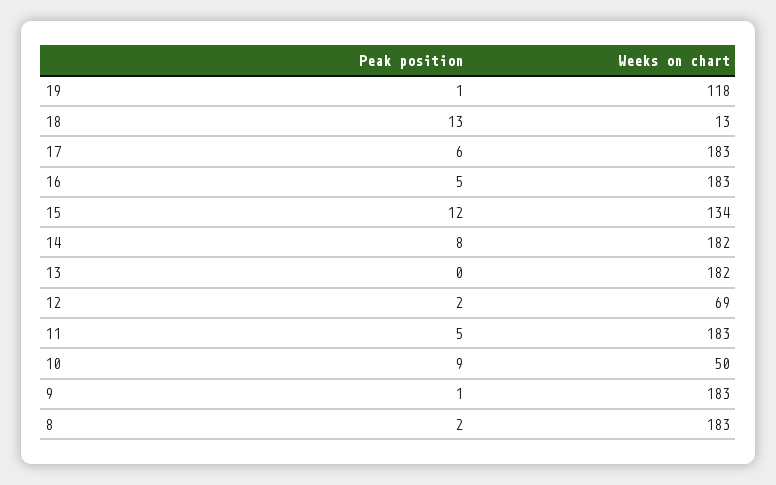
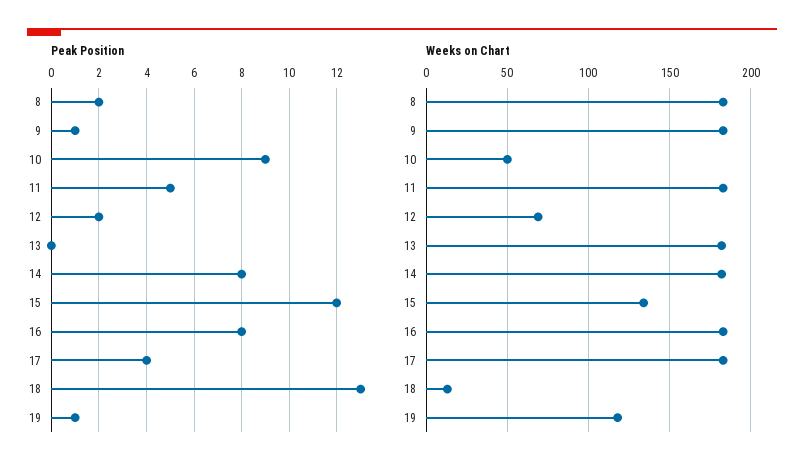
Peak position, 17: 6 -> 4
Peak position, 16: 5 -> 8

